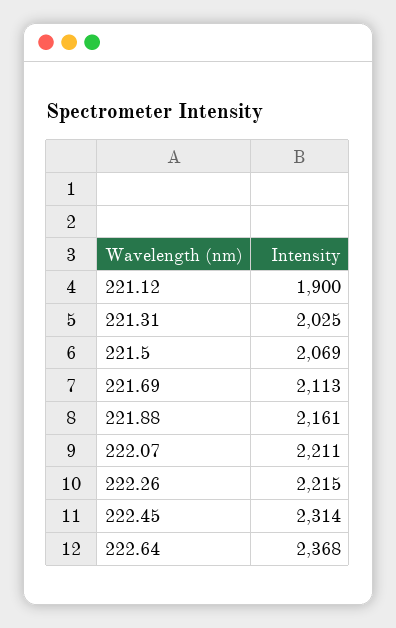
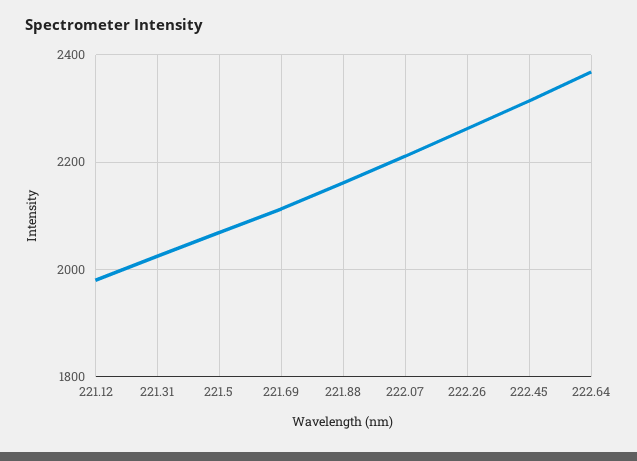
221.12: 1900 -> 1980
222.26: 2215 -> 2260

